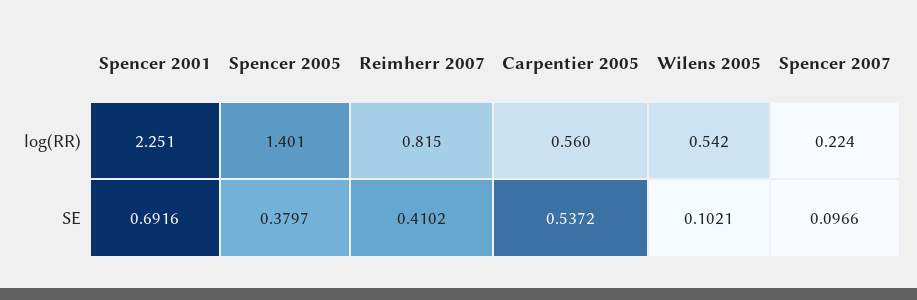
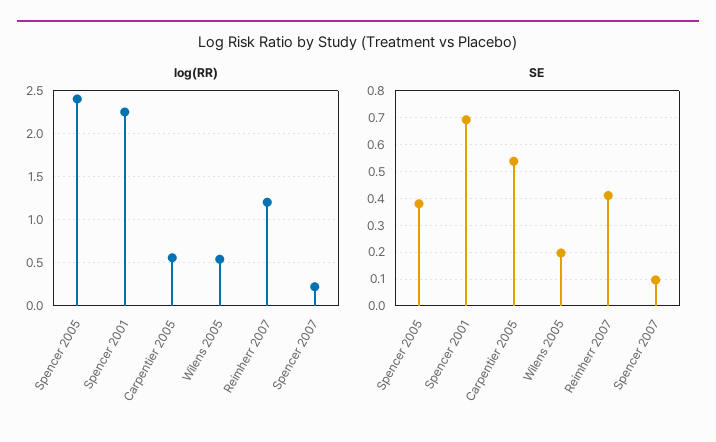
log(RR), Spencer 2005: 1.401 -> 2.4
log(RR), Reimherr 2007: 0.815 -> 1.2
SE, Wilens 2005: 0.1021 -> 0.2

